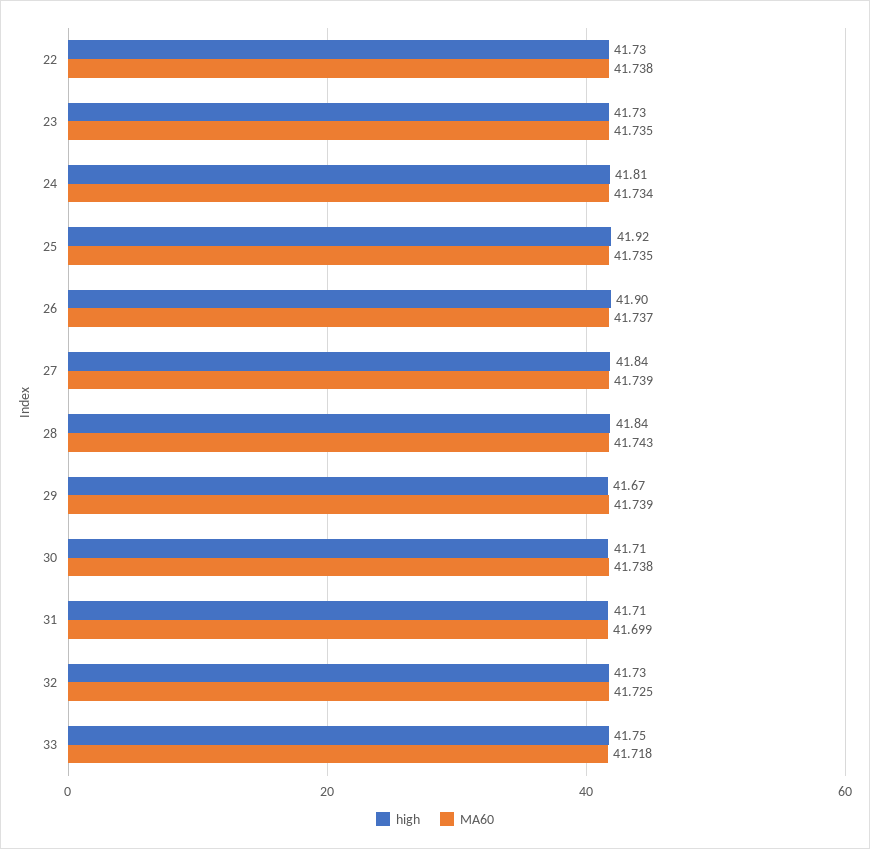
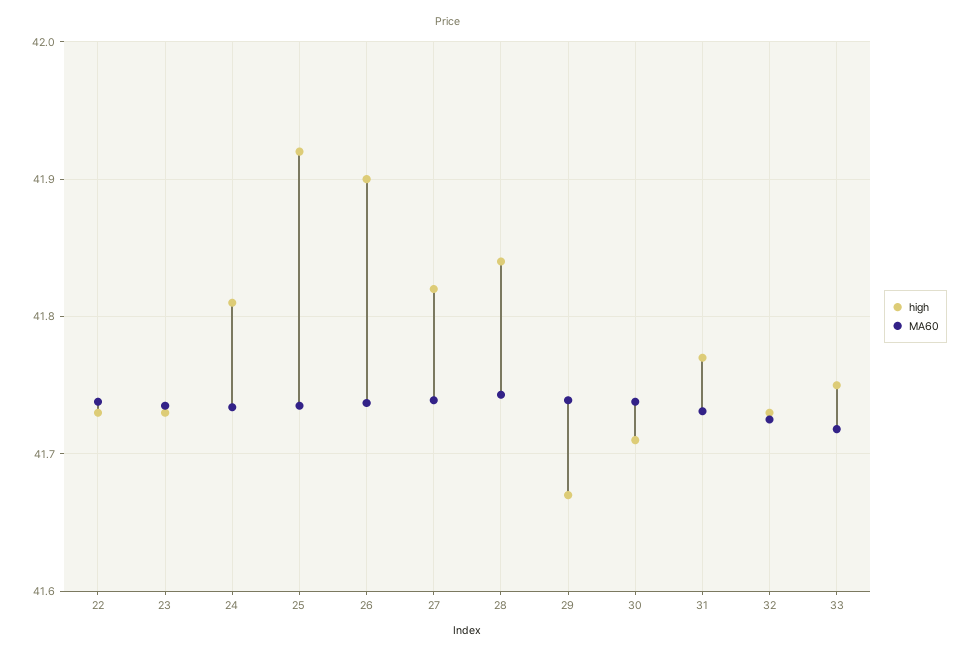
high, 27: 41.84 -> 41.82
high, 31: 41.71 -> 41.77
MA60, 31: 41.699 -> 41.73

